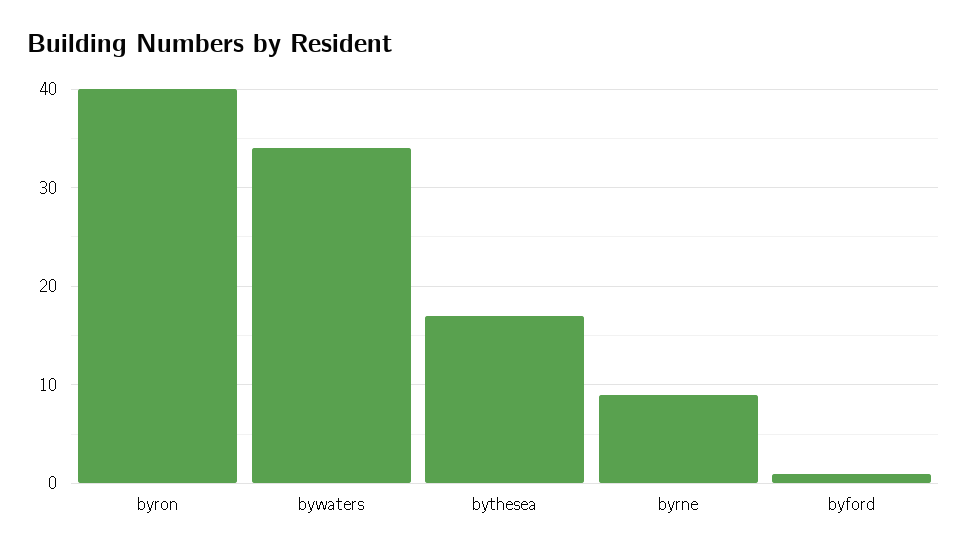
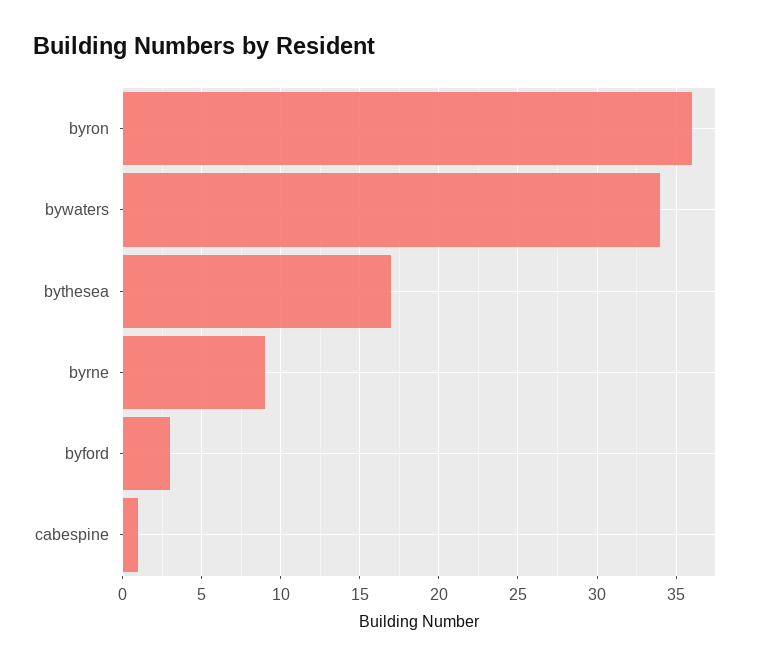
byron: 40 -> 36
byford: 1 -> 3
cabespine: none -> 1

